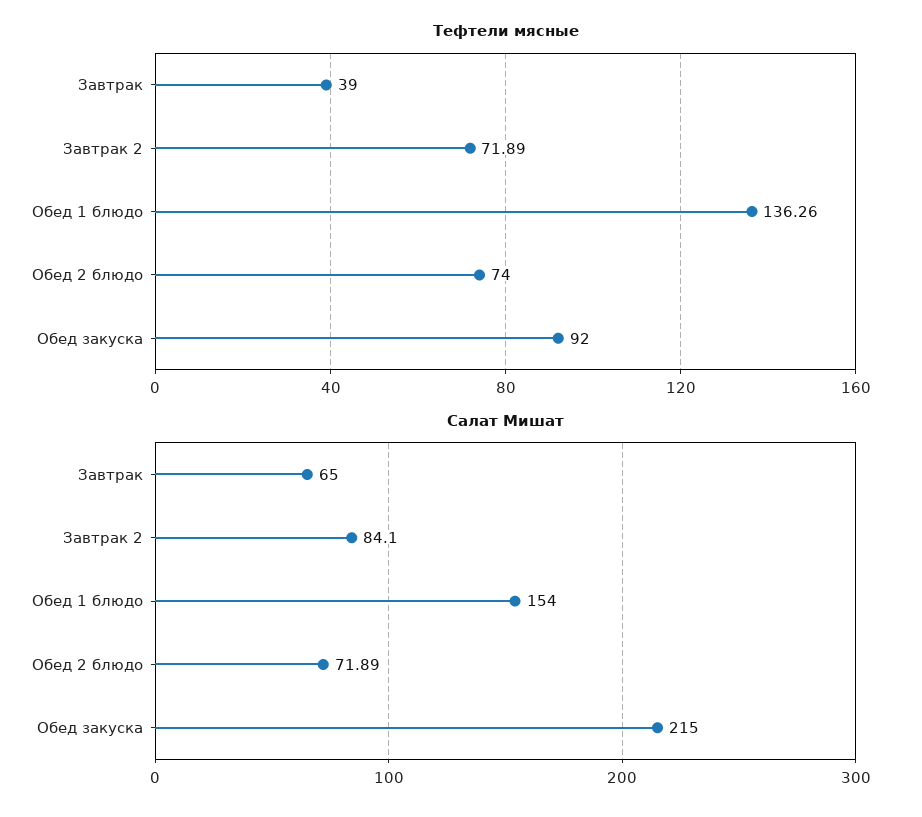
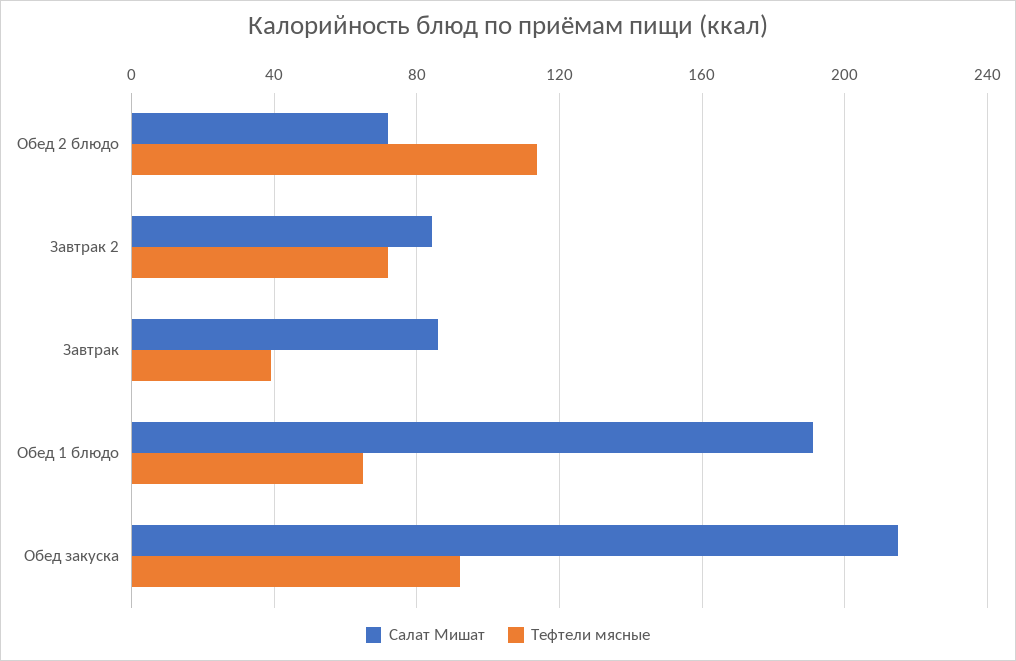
Тефтели мясные, Обед 1 блюдо: 136.26 -> 65
Тефтели мясные, Обед 2 блюдо: 74 -> 115
Салат Мишат, Завтрак: 65 -> 85
Салат Мишат, Обед 1 блюдо: 154 -> 190

